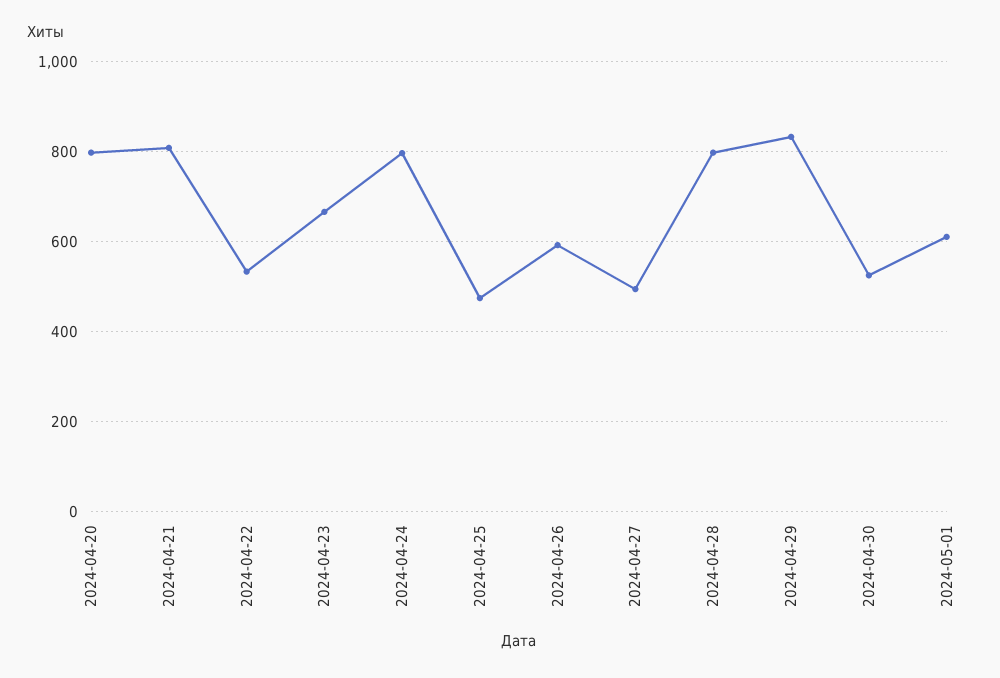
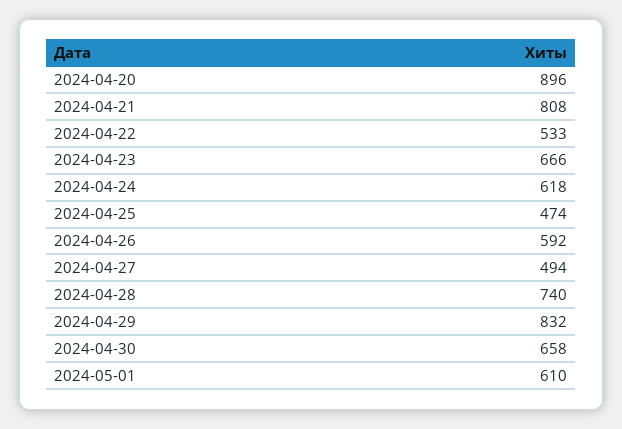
2024-04-20: 800 -> 896
2024-04-24: 800 -> 618
2024-04-28: 800 -> 740
2024-04-30: 520 -> 658

